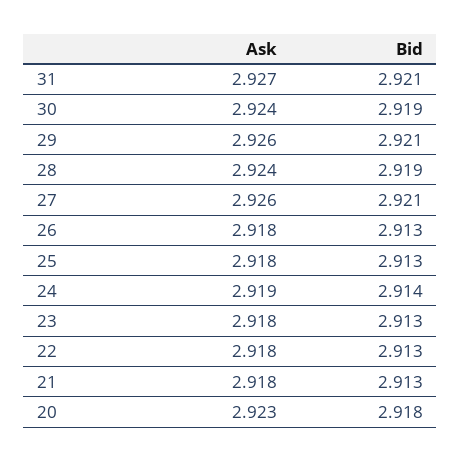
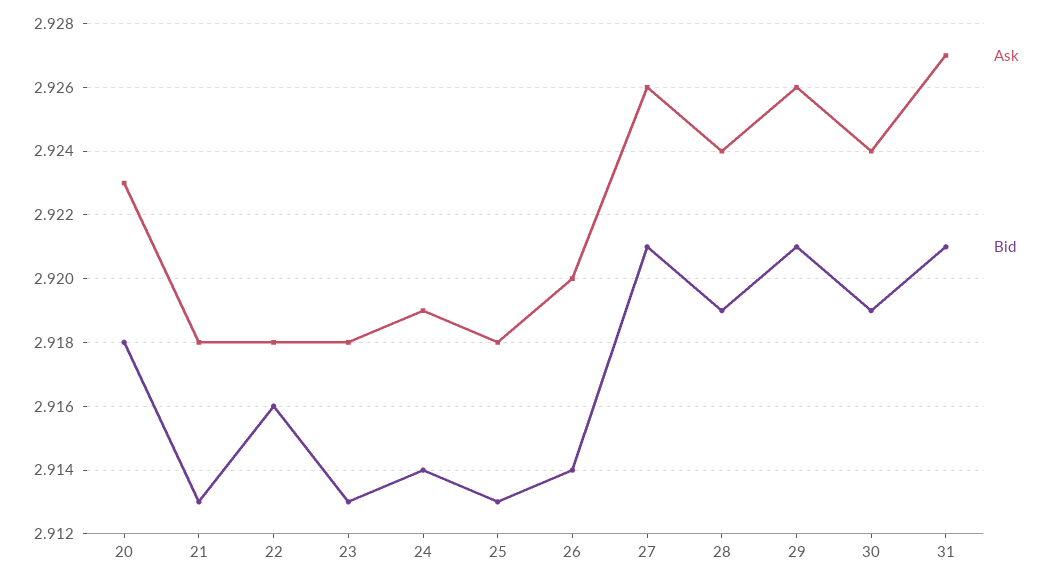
Ask, 26: 2.918 -> 2.92
Bid, 26: 2.913 -> 2.914
Bid, 22: 2.913 -> 2.916

